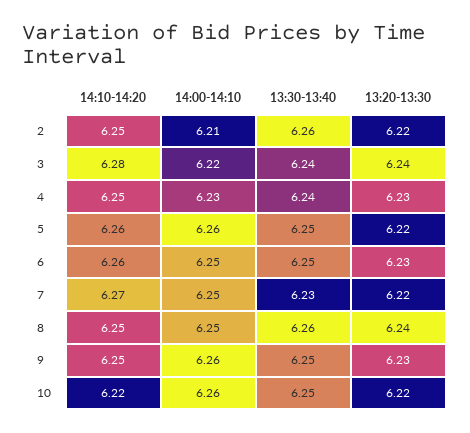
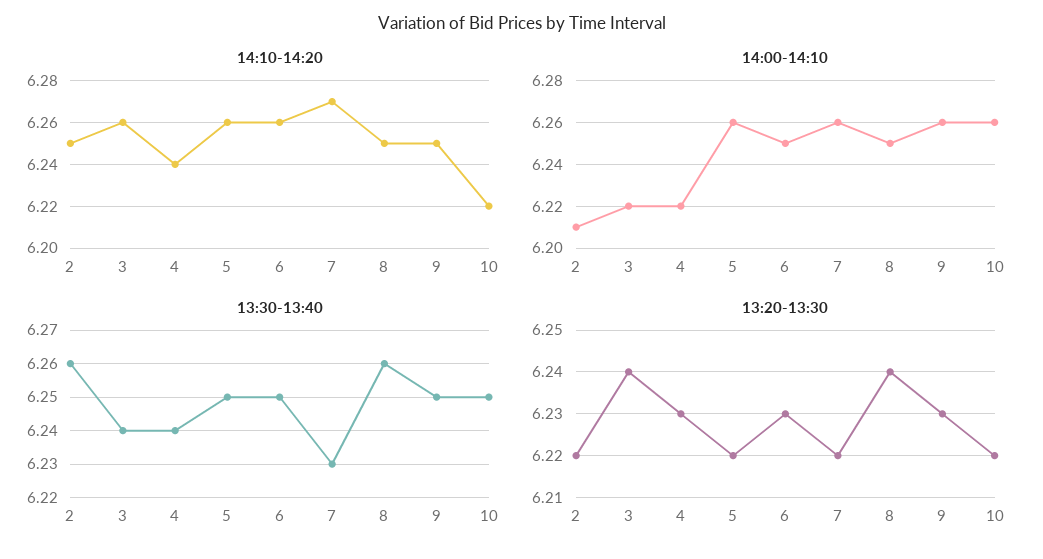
14:10-14:20, 3: 6.28 -> 6.26
14:10-14:20, 4: 6.25 -> 6.24
14:00-14:10, 4: 6.23 -> 6.22
14:00-14:10, 7: 6.25 -> 6.26

